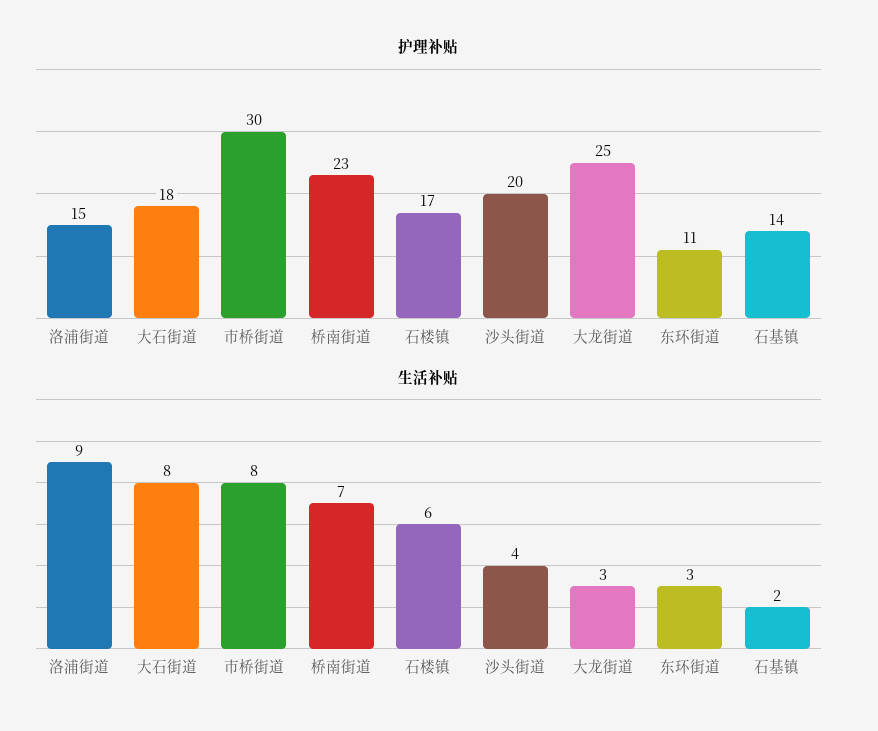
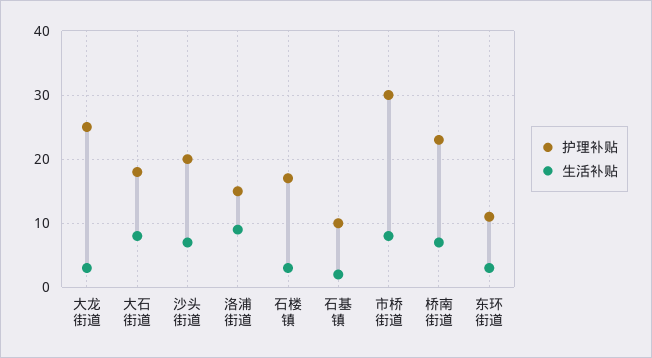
护理补贴, 石基镇: 14 -> 10
生活补贴, 石楼镇: 6 -> 3
生活补贴, 沙头街道: 4 -> 7

